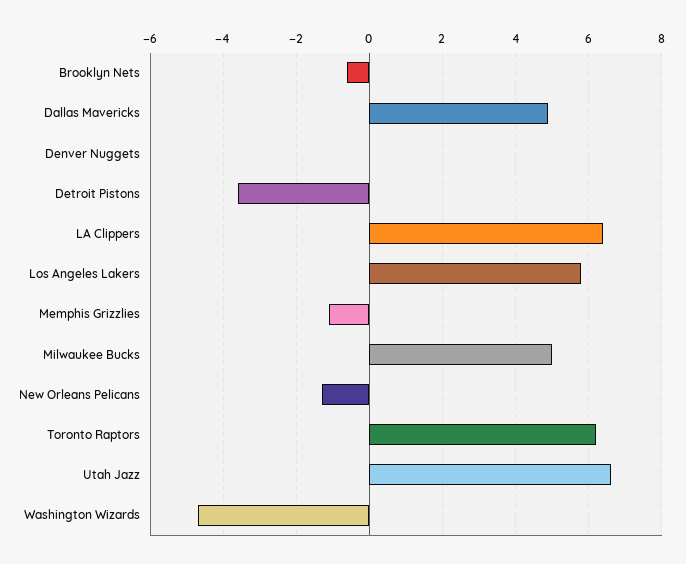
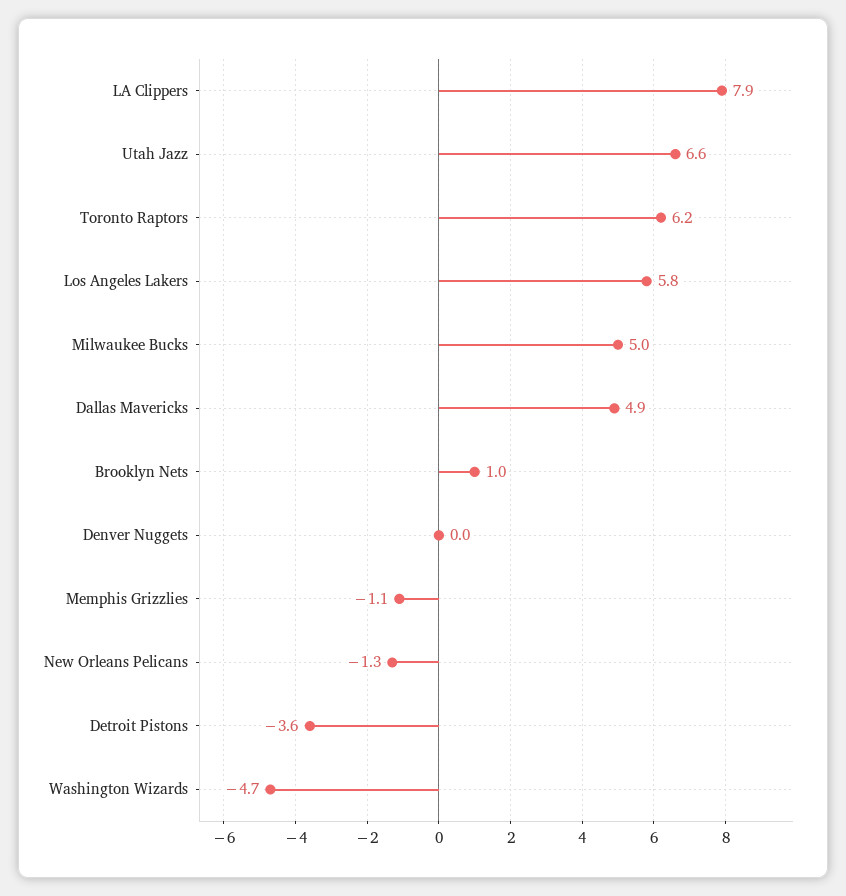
Brooklyn Nets: -0.5 -> 1
LA Clippers: 6.5 -> 7.9

